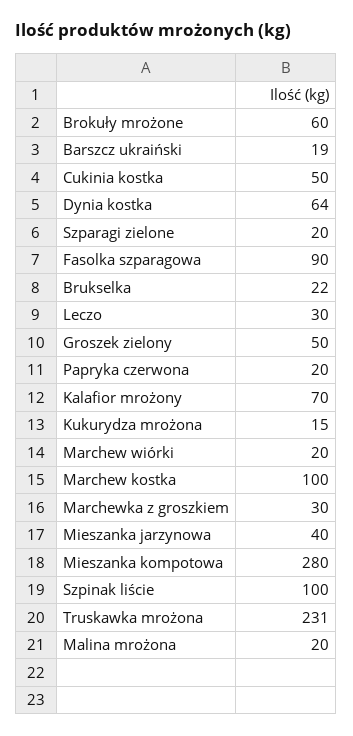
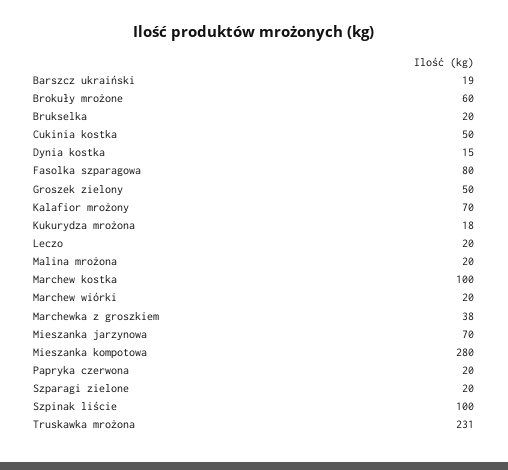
Dynia kostka: 64 -> 15
Fasolka szparagowa: 90 -> 80
Brukselka: 22 -> 20
Leczo: 30 -> 20
Kukurydza mrożona: 15 -> 18
Marchewka z groszkiem: 30 -> 38
Mieszanka jarzynowa: 40 -> 70

